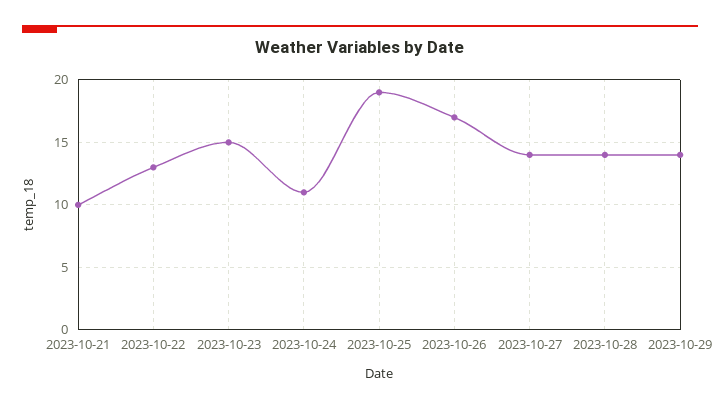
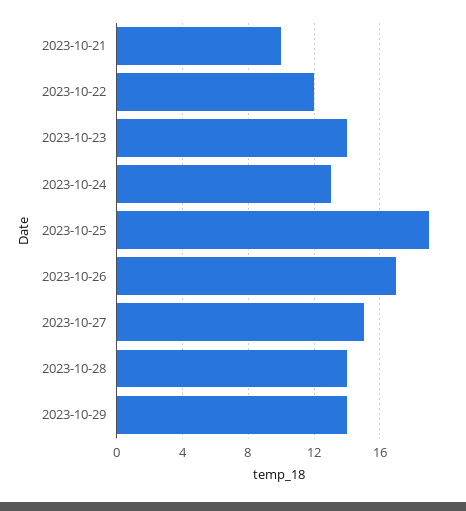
2023-10-22: 13 -> 12
2023-10-23: 15 -> 14
2023-10-24: 11 -> 13
2023-10-27: 14 -> 15

